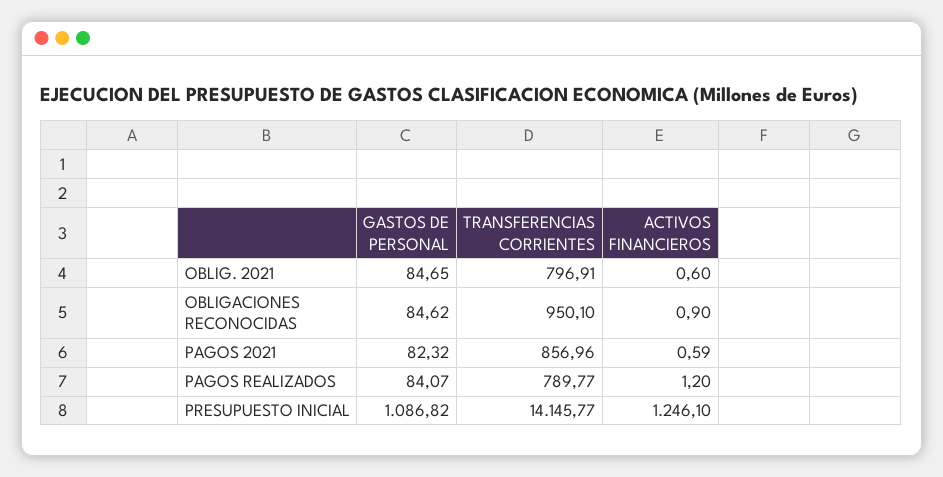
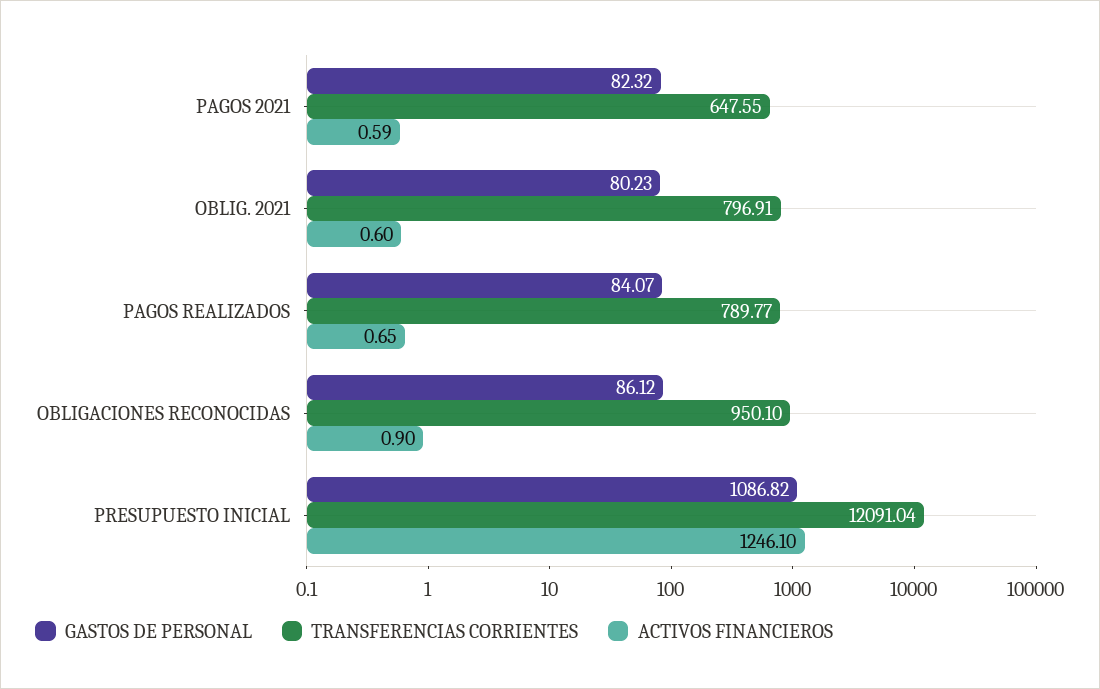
GASTOS DE PERSONAL, OBLIG. 2021: 84.65 -> 80.23
GASTOS DE PERSONAL, OBLIGACIONES RECONOCIDAS: 84.62 -> 86.12
TRANSFERENCIAS CORRIENTES, PAGOS 2021: 856.96 -> 647.55
ACTIVOS FINANCIEROS, PAGOS REALIZADOS: 1.2 -> 0.65
TRANSFERENCIAS CORRIENTES, PRESUPUESTO INICIAL: 14145.77 -> 12091.04

